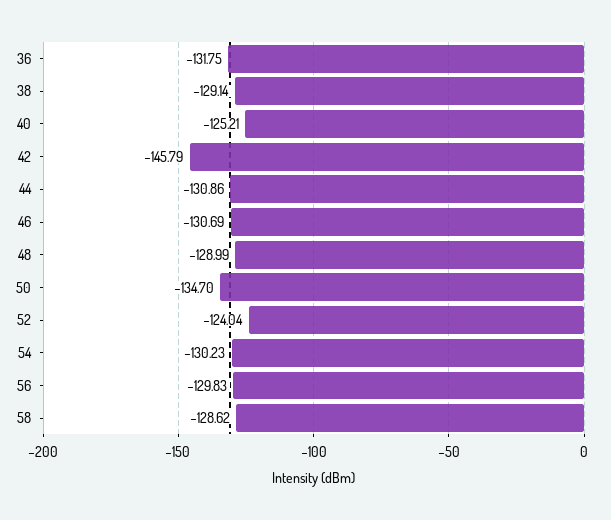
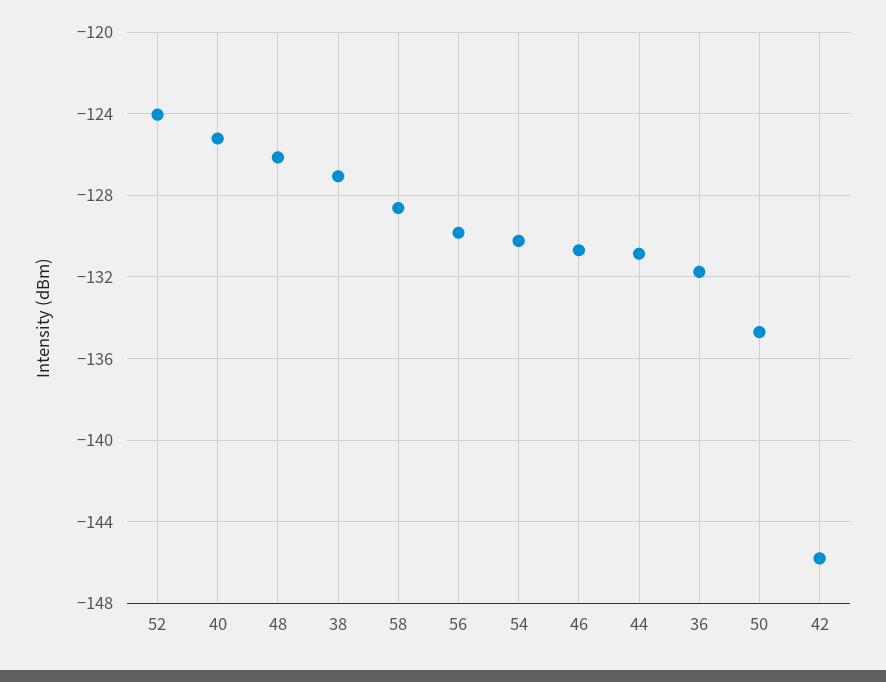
38: -129.14 -> -127
48: -128.99 -> -126

